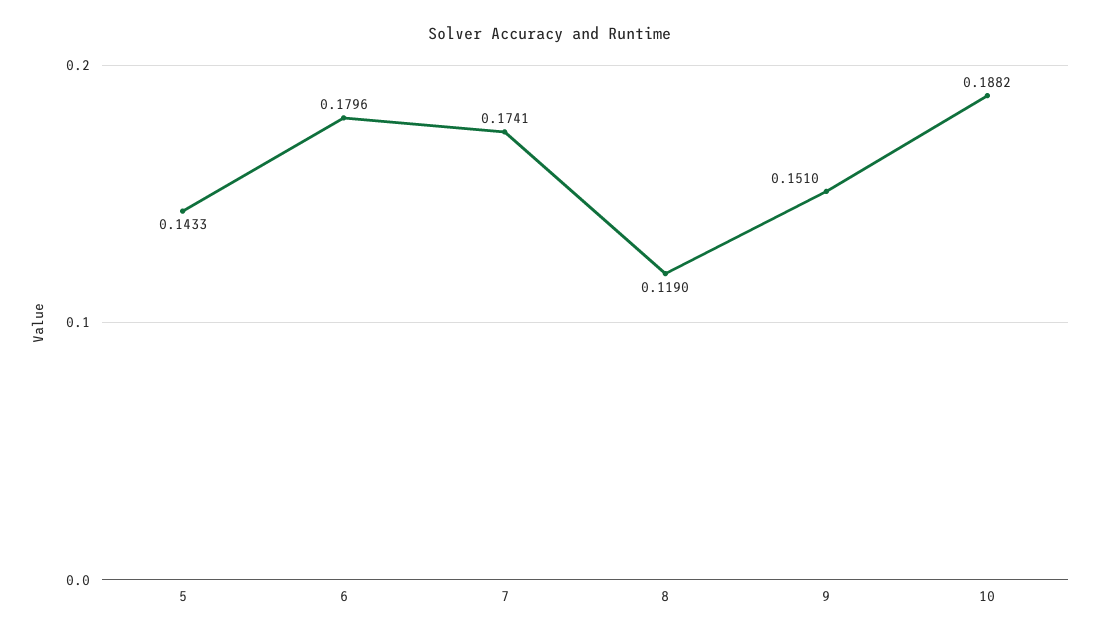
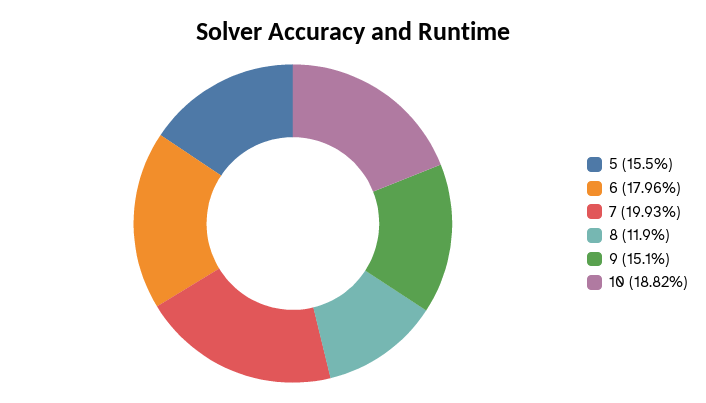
5: 0.1433 -> 0.155
7: 0.1741 -> 0.1993

